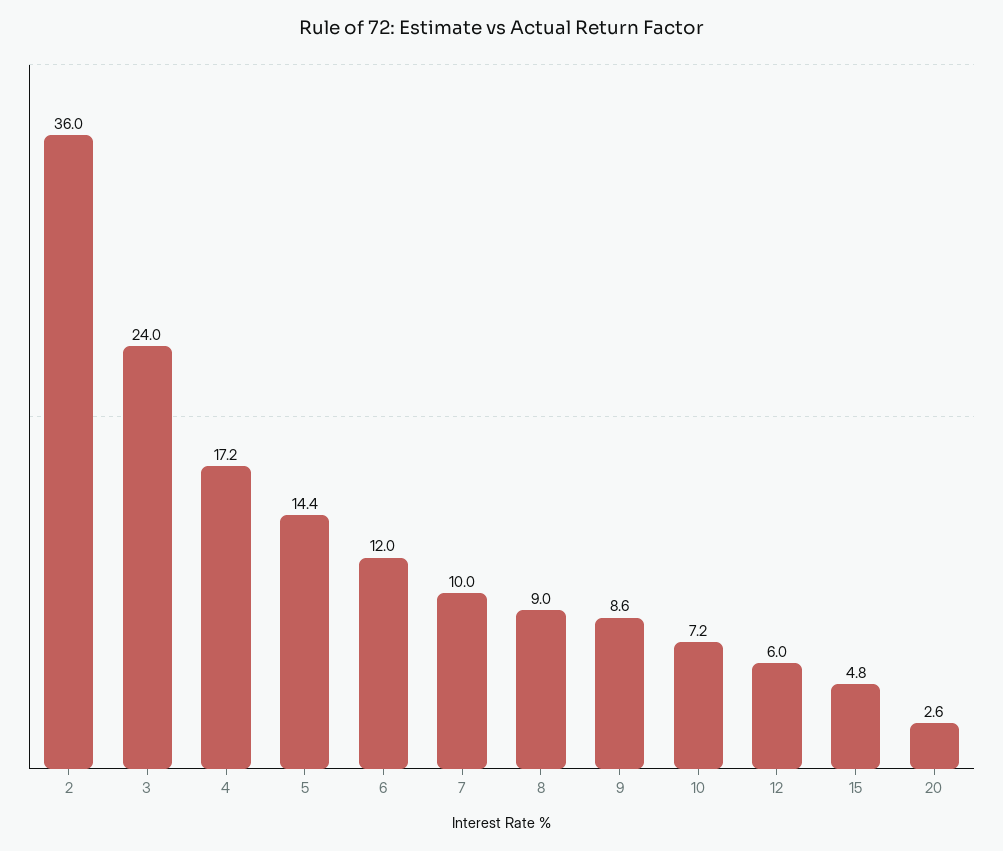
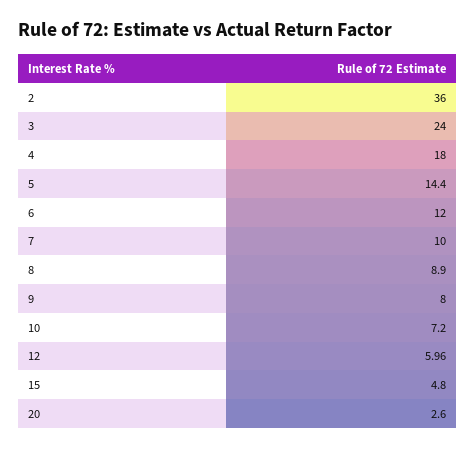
4: 17.2 -> 18
8: 9 -> 8.9
9: 8.6 -> 8
12: 6 -> 5.96

